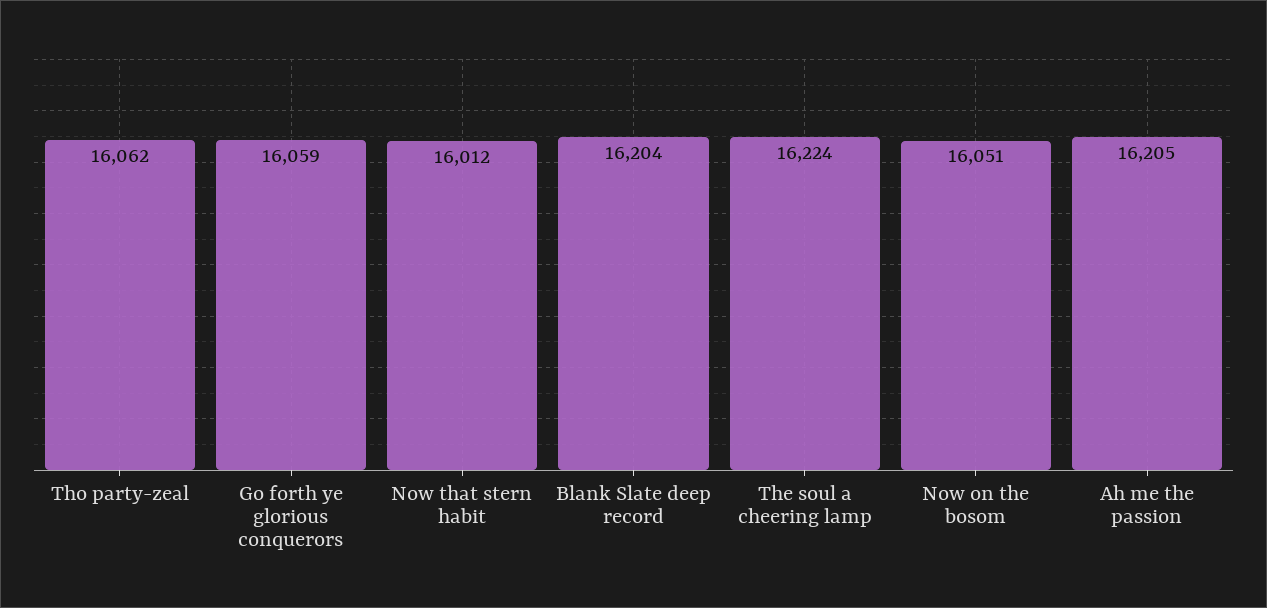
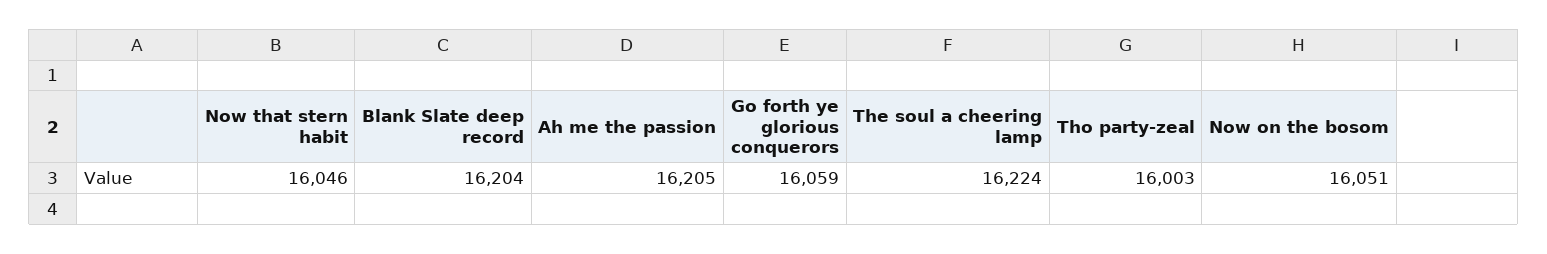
Tho party-zeal: 16062 -> 16003
Now that stern habit: 16012 -> 16046

